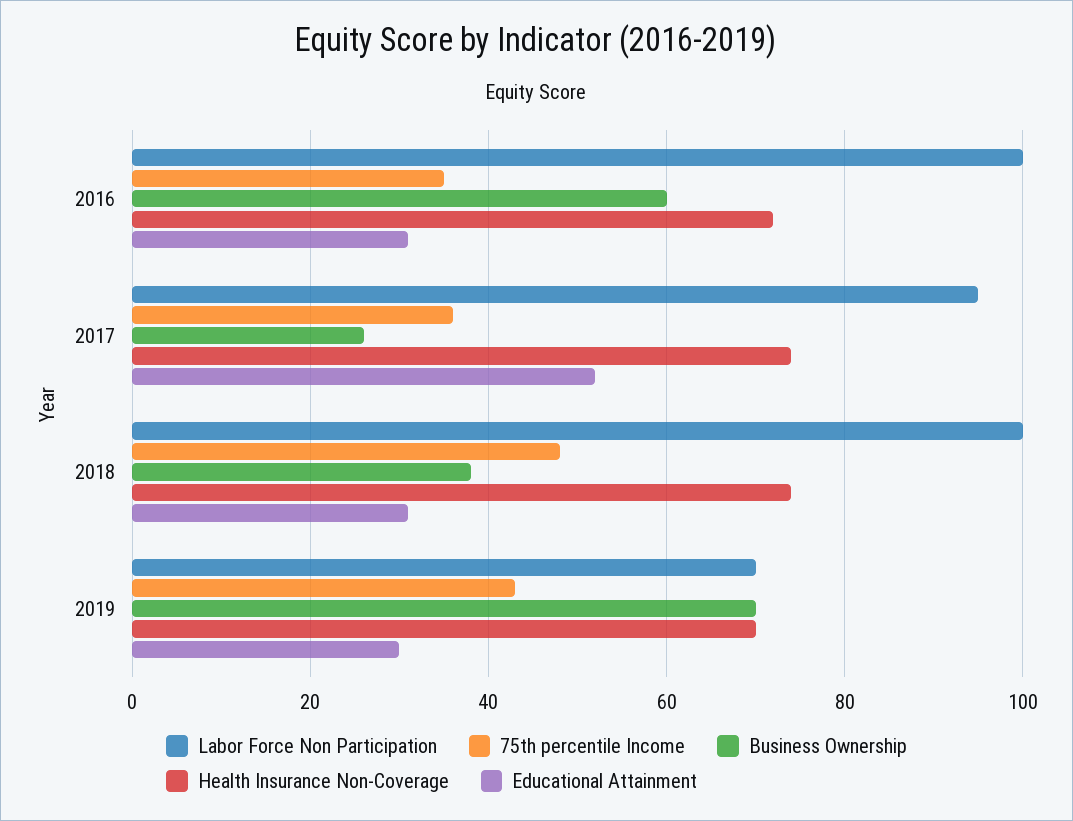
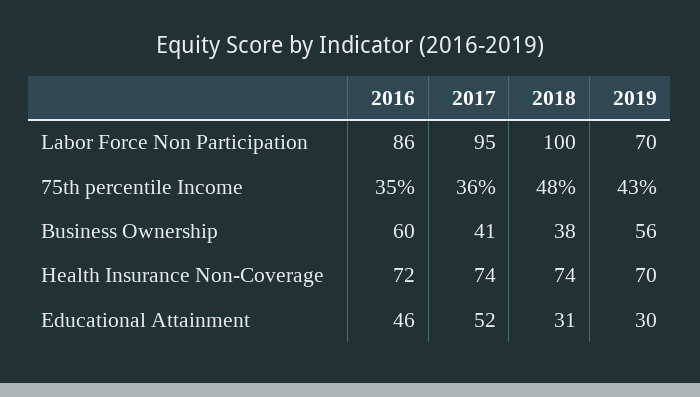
Labor Force Non Participation, 2016: 100 -> 86
Educational Attainment, 2016: 30 -> 46
Business Ownership, 2017: 25 -> 41
Business Ownership, 2019: 70 -> 56

